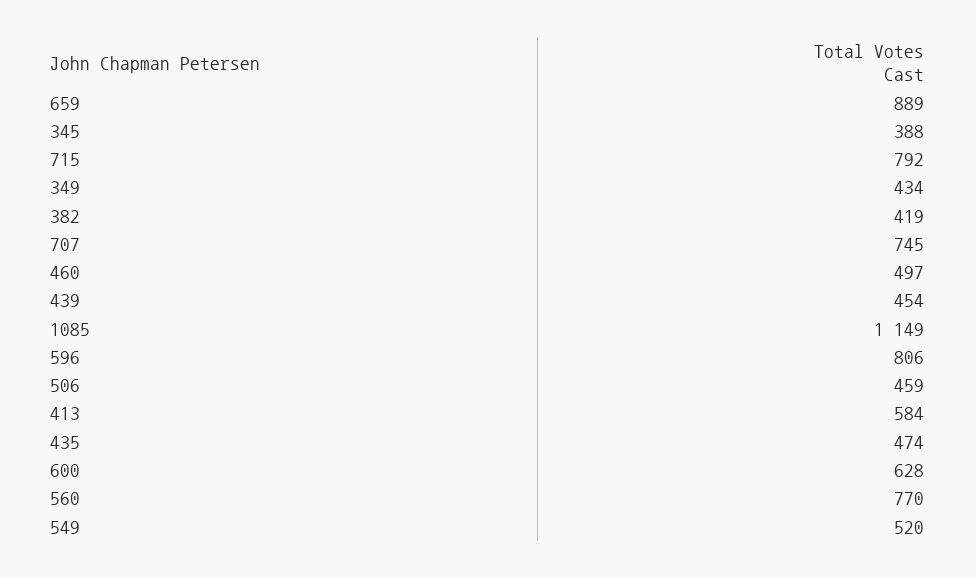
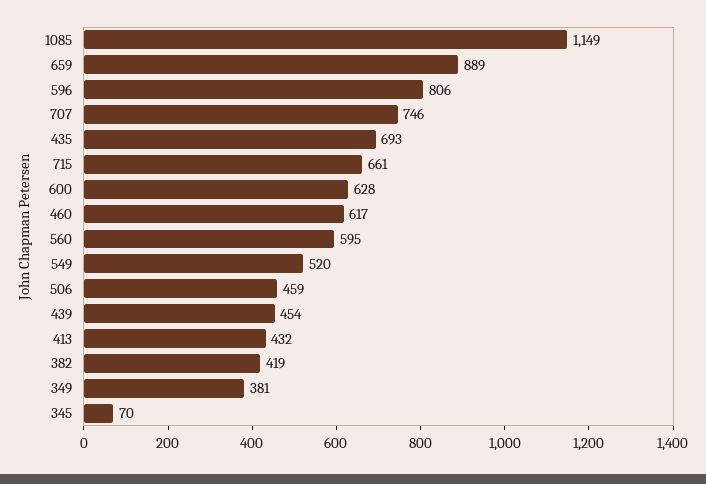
345: 388 -> 70
715: 792 -> 661
349: 434 -> 381
707: 745 -> 746
460: 497 -> 617
413: 584 -> 432
435: 474 -> 693
560: 770 -> 595

